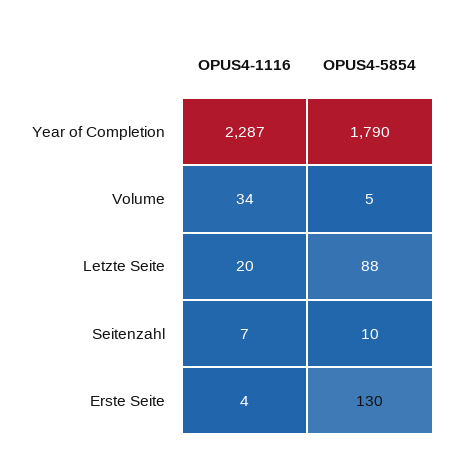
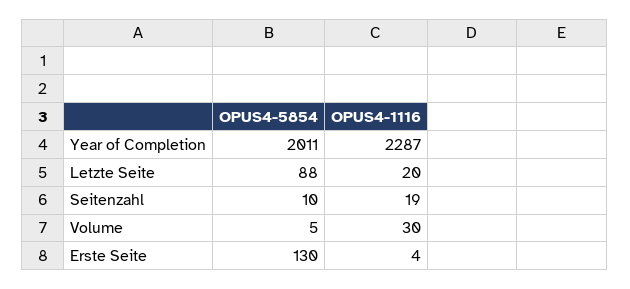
OPUS4-5854, Year of Completion: 1790 -> 2011
OPUS4-1116, Volume: 34 -> 30
OPUS4-1116, Seitenzahl: 7 -> 19

